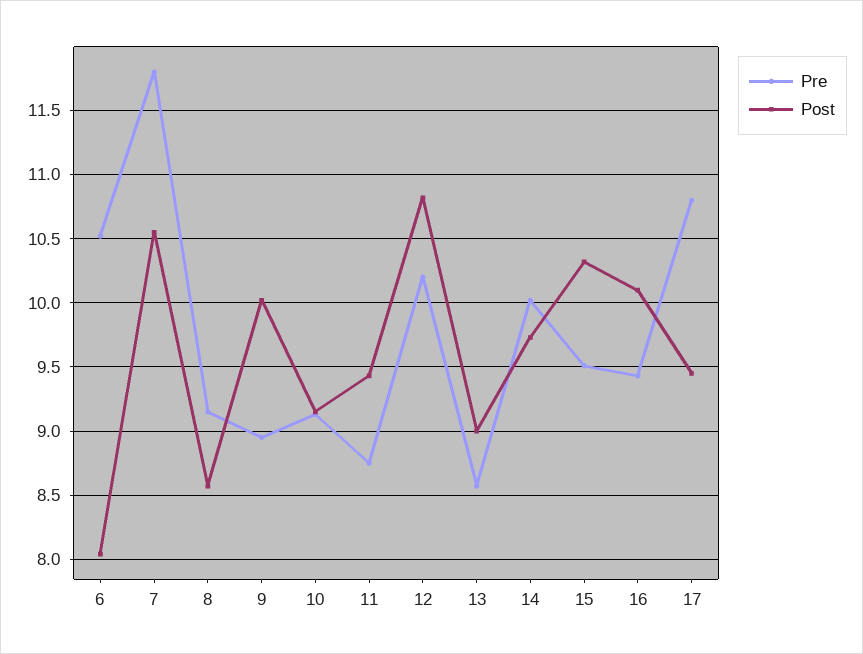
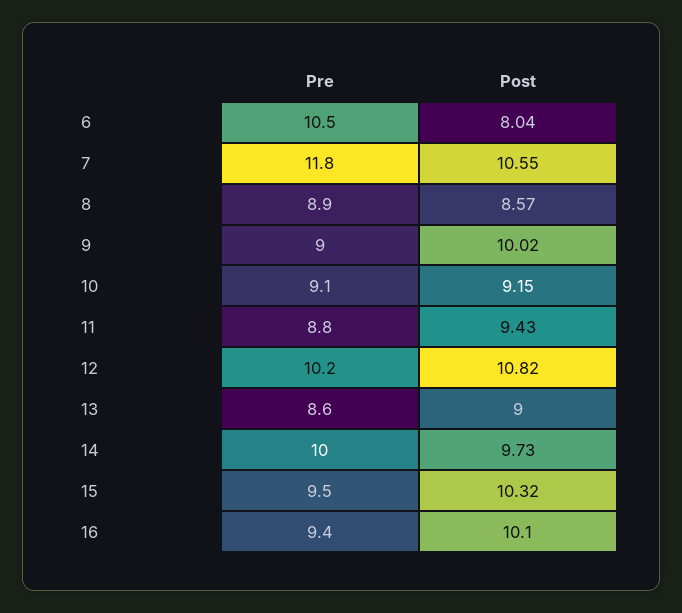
Pre, 8: 9.15 -> 8.9
Pre, 17: 10.8 -> none
Post, 17: 9.45 -> none

